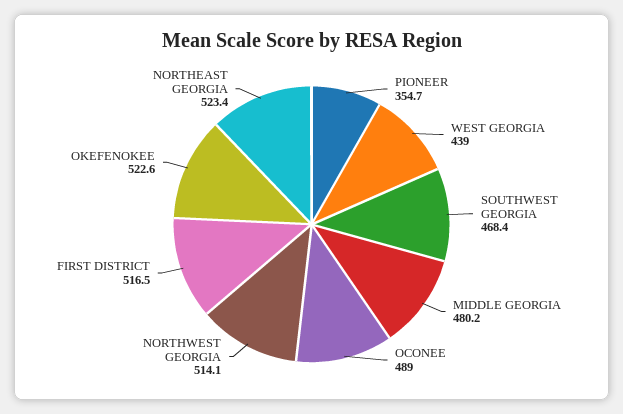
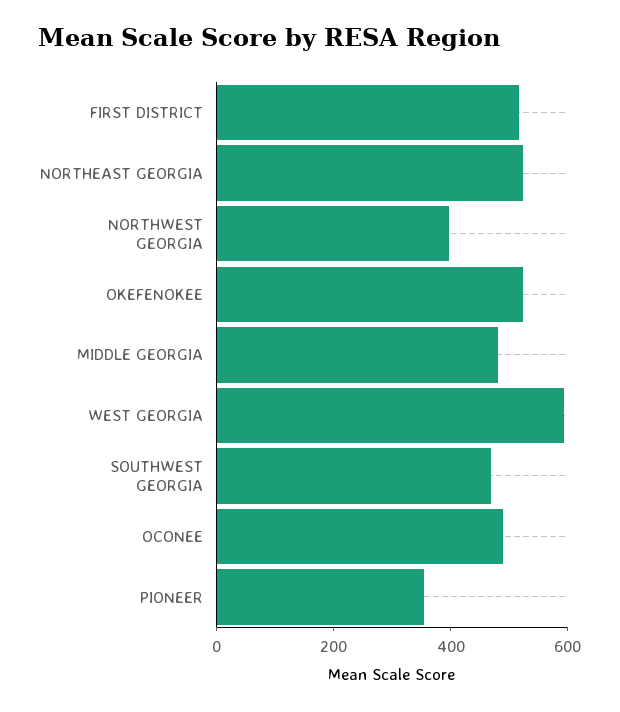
WEST GEORGIA: 439 -> 600
NORTHWEST GEORGIA: 514.1 -> 400

